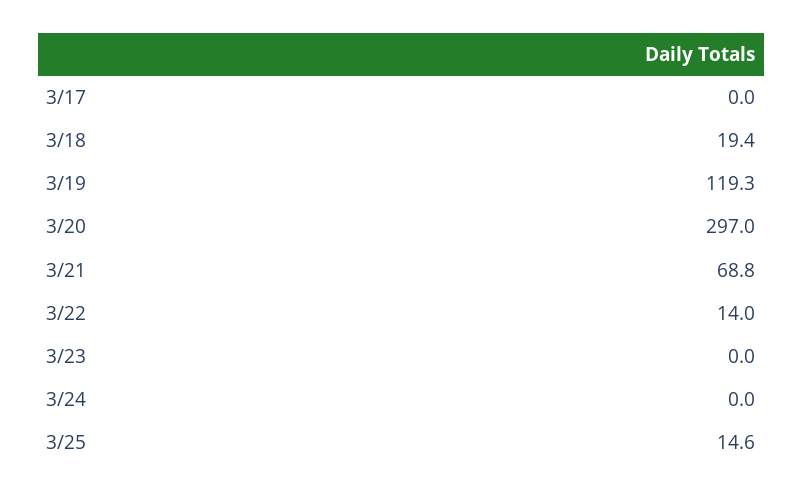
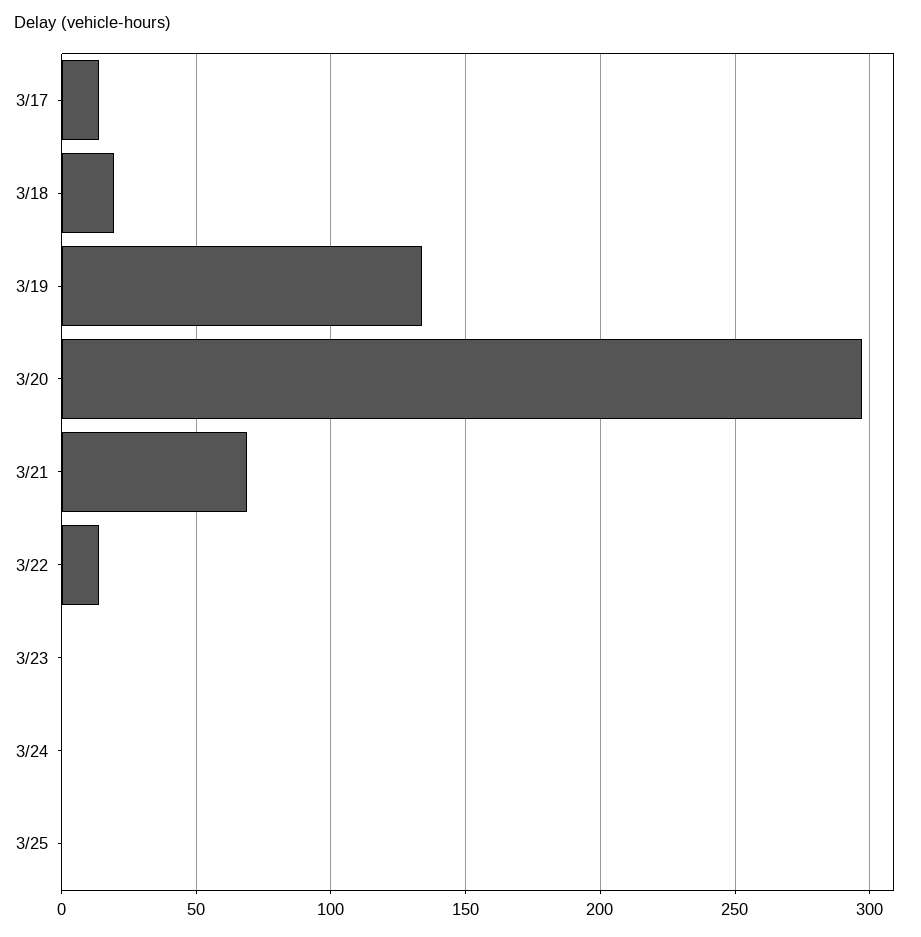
3/17: 0 -> 15
3/19: 119.3 -> 135
3/25: 14.6 -> 0

